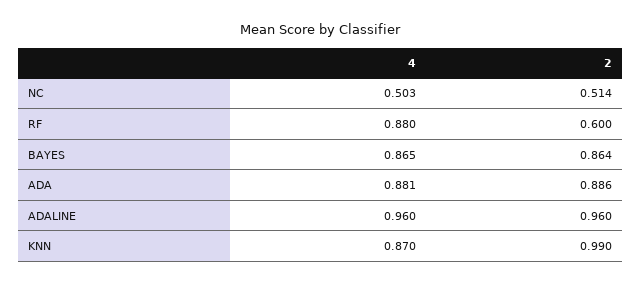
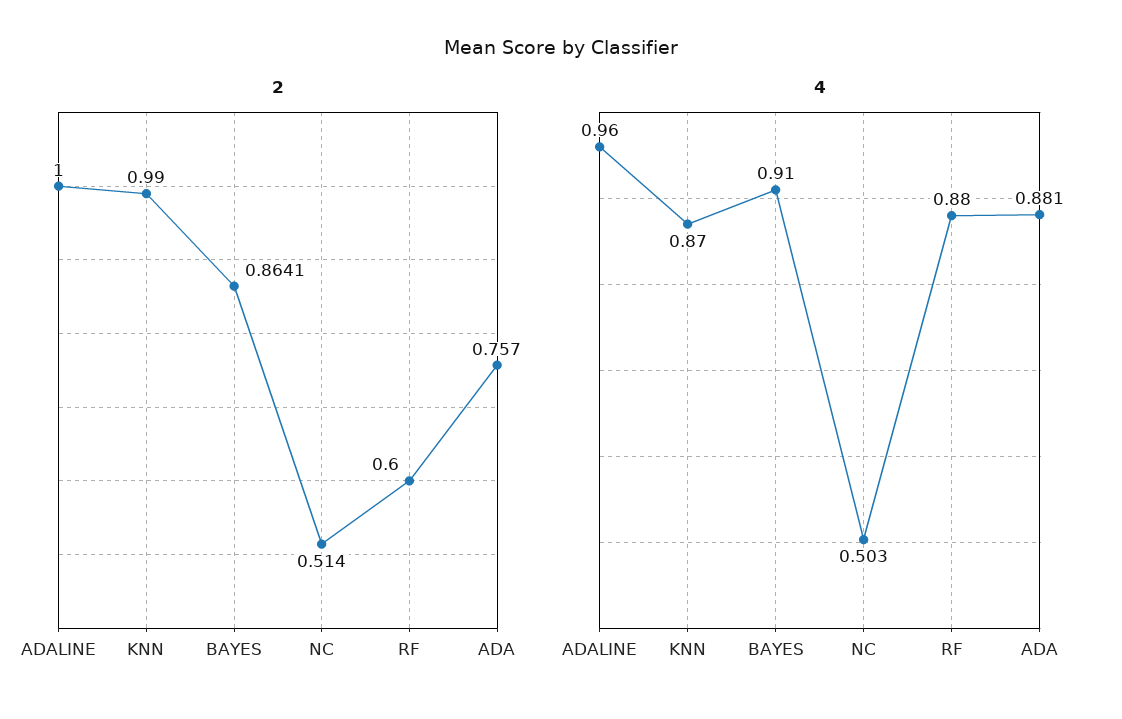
4, BAYES: 0.865 -> 0.91
2, ADA: 0.886 -> 0.757
2, ADALINE: 0.96 -> 1

